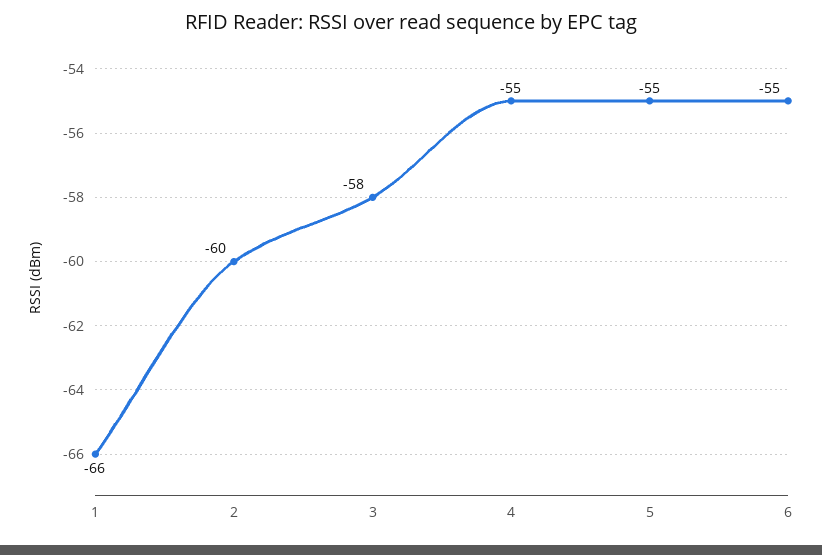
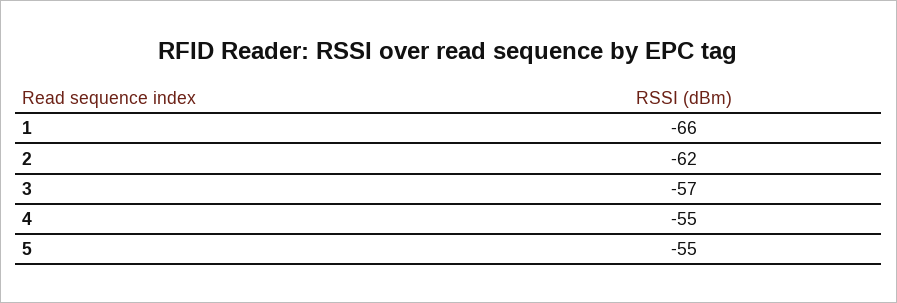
2: -60 -> -62
3: -58 -> -57
6: -55 -> none

